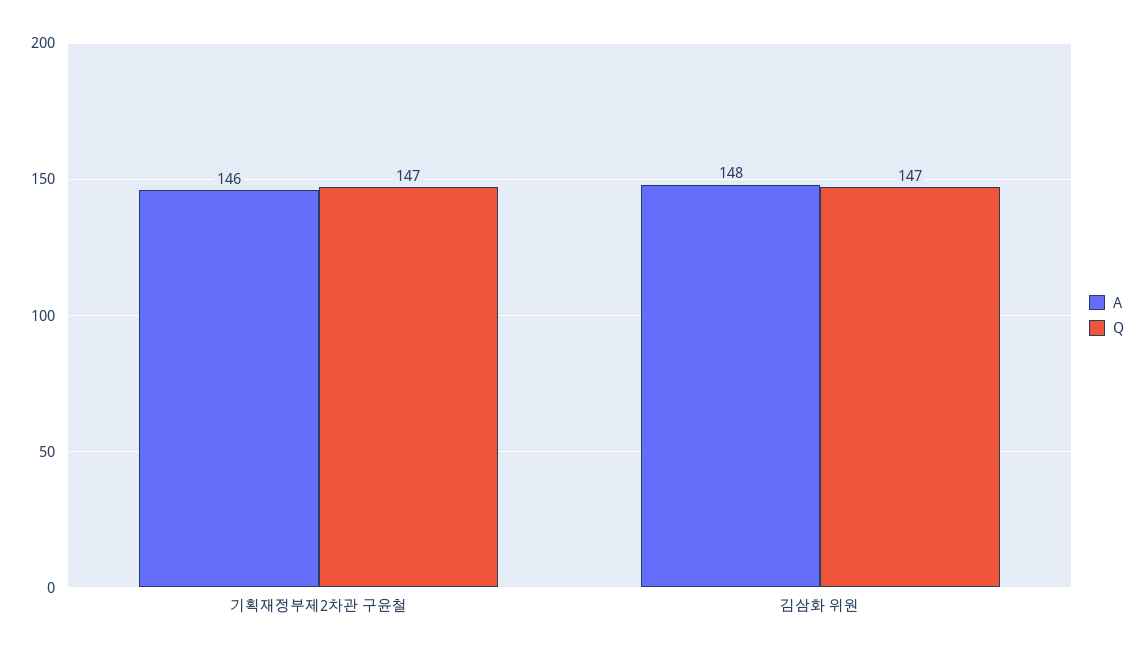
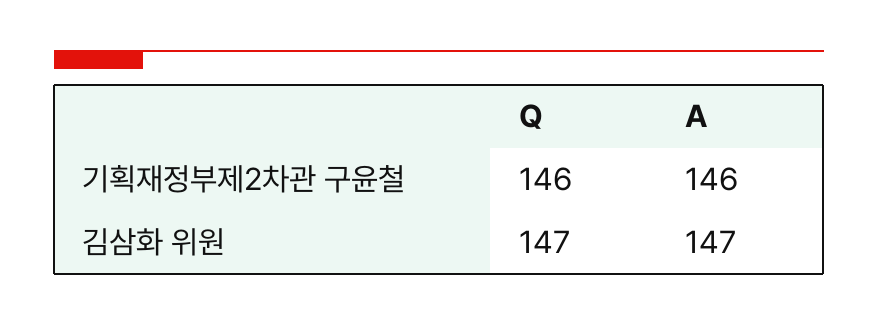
Q, 기획재정부제2차관 구윤철: 147 -> 146
A, 김삼화 위원: 148 -> 147

